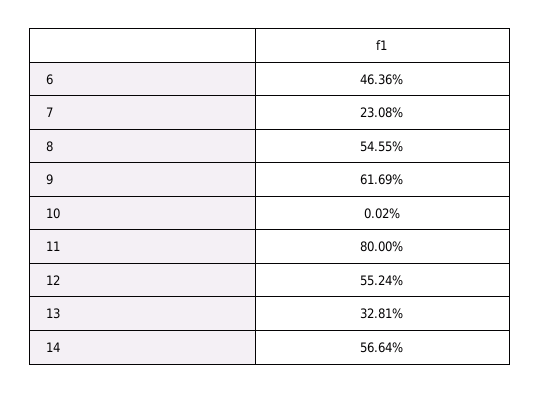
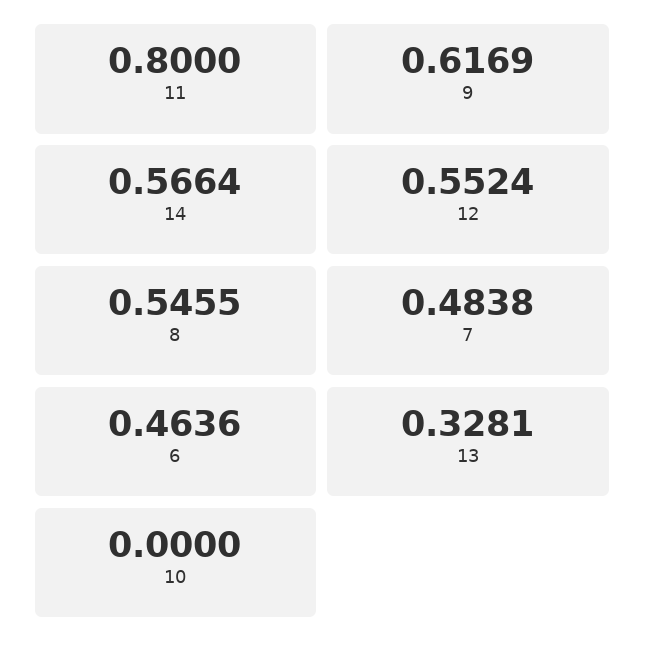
7: 0.2308 -> 0.4838
10: 0.0002 -> 0

